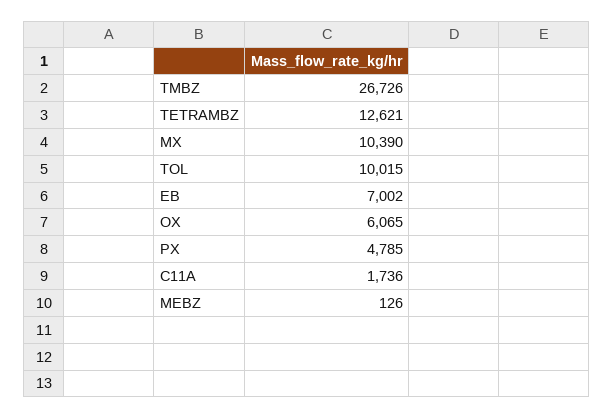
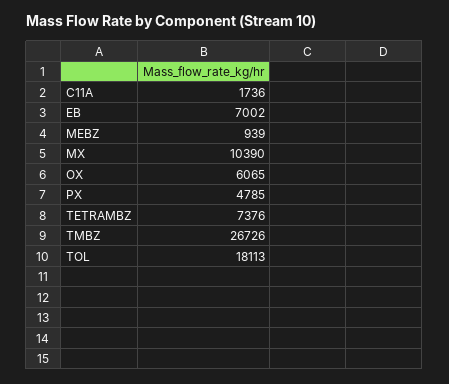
TETRAMBZ: 12621 -> 7376
TOL: 10015 -> 18113
MEBZ: 126 -> 939

